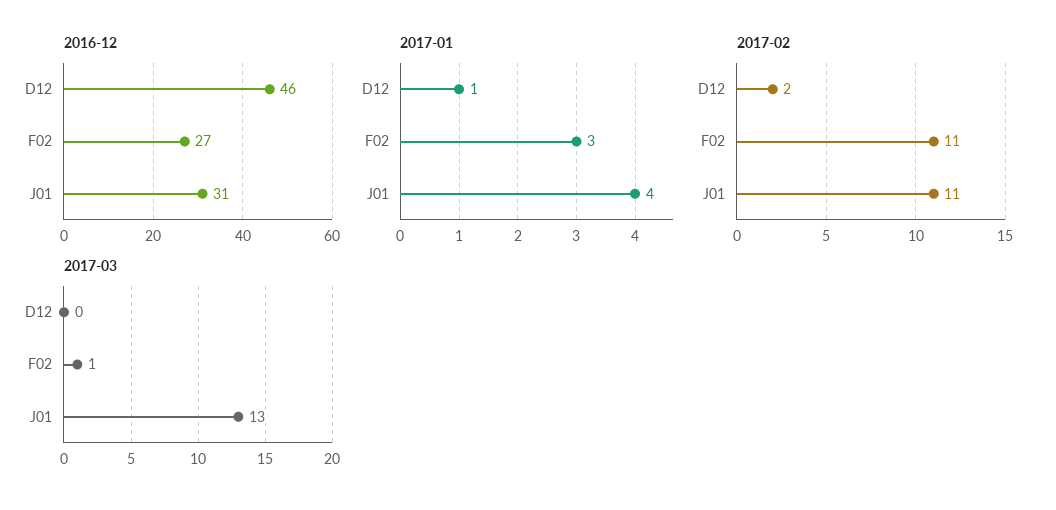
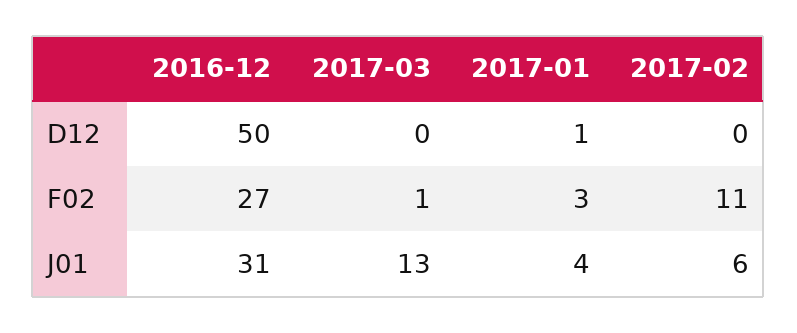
2016-12, D12: 46 -> 50
2017-02, D12: 2 -> 0
2017-02, J01: 11 -> 6

